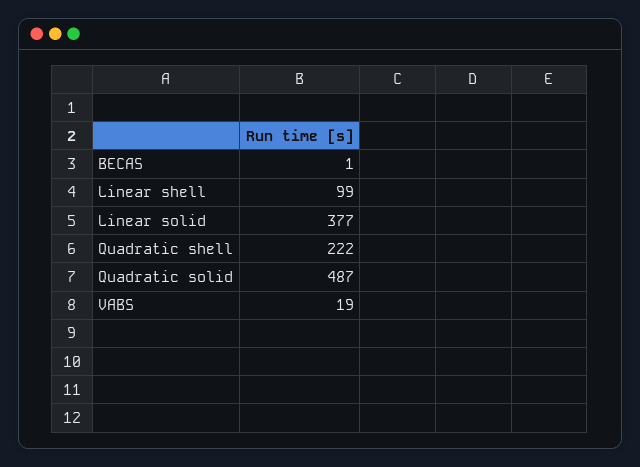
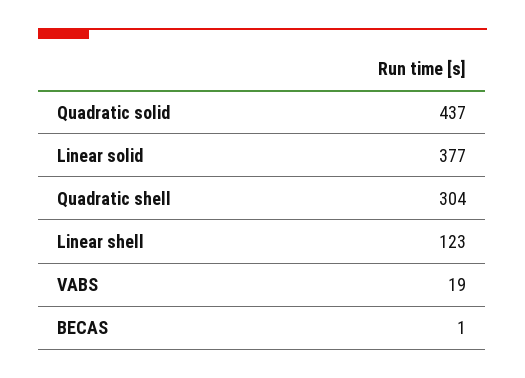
Linear shell: 99 -> 123
Quadratic shell: 222 -> 304
Quadratic solid: 487 -> 437

